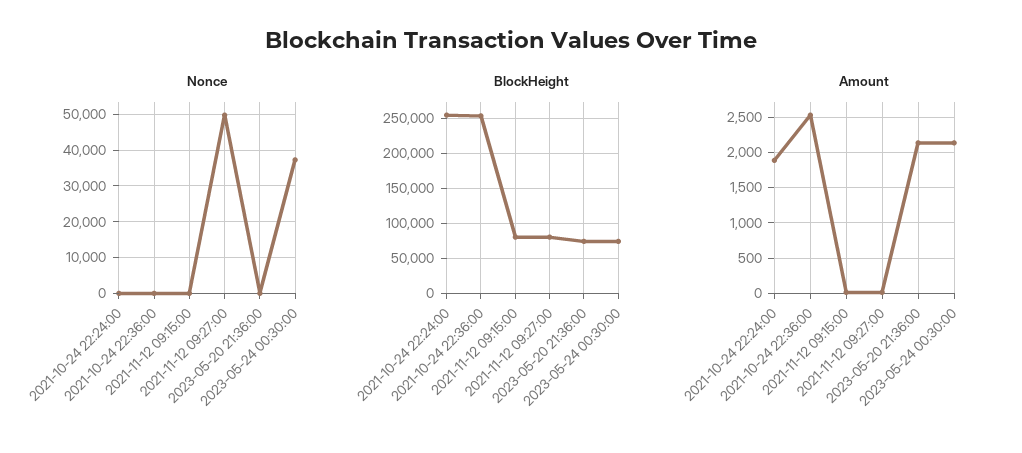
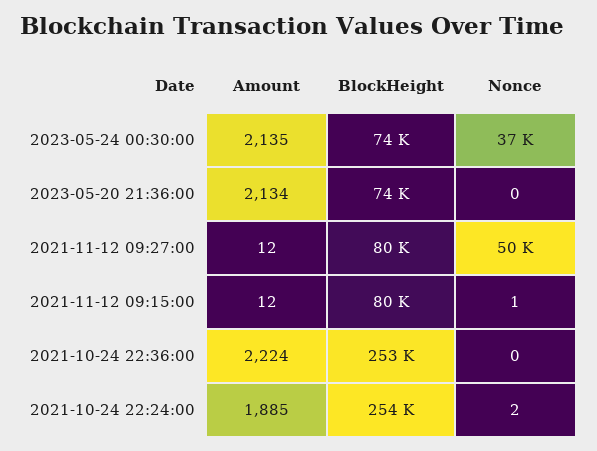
Amount, 2021-10-24 22:36:00: 2500 -> 2224

